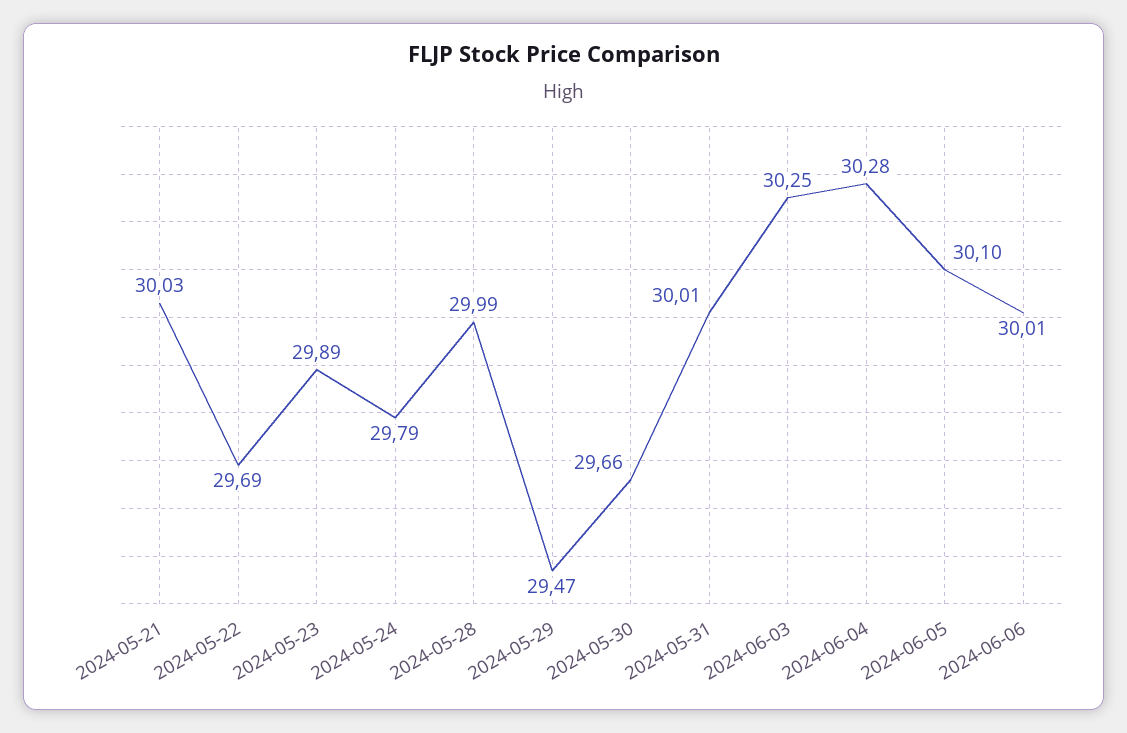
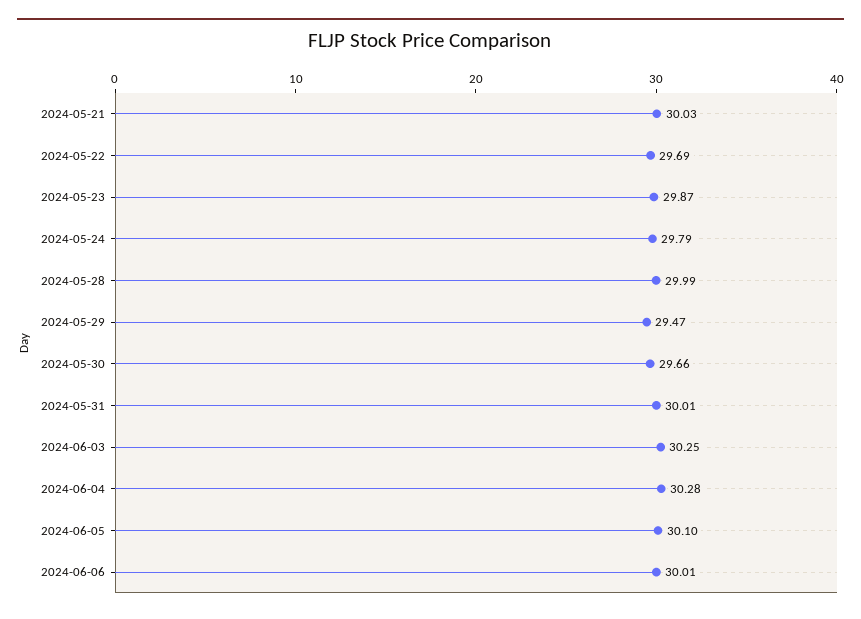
2024-05-23: 29.89 -> 29.87

